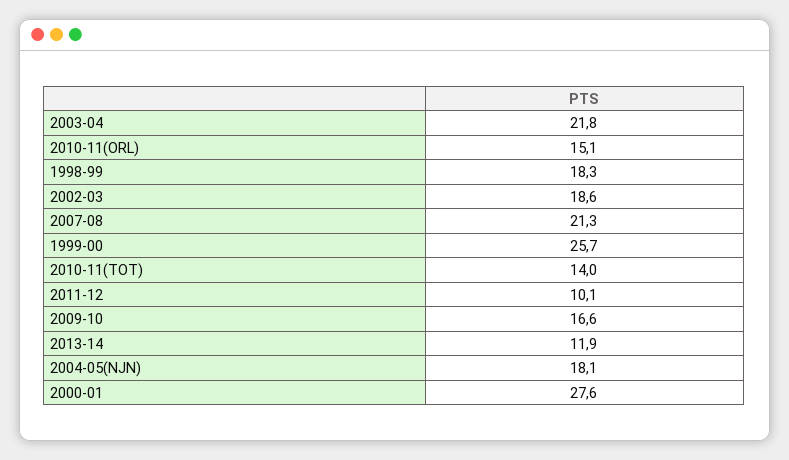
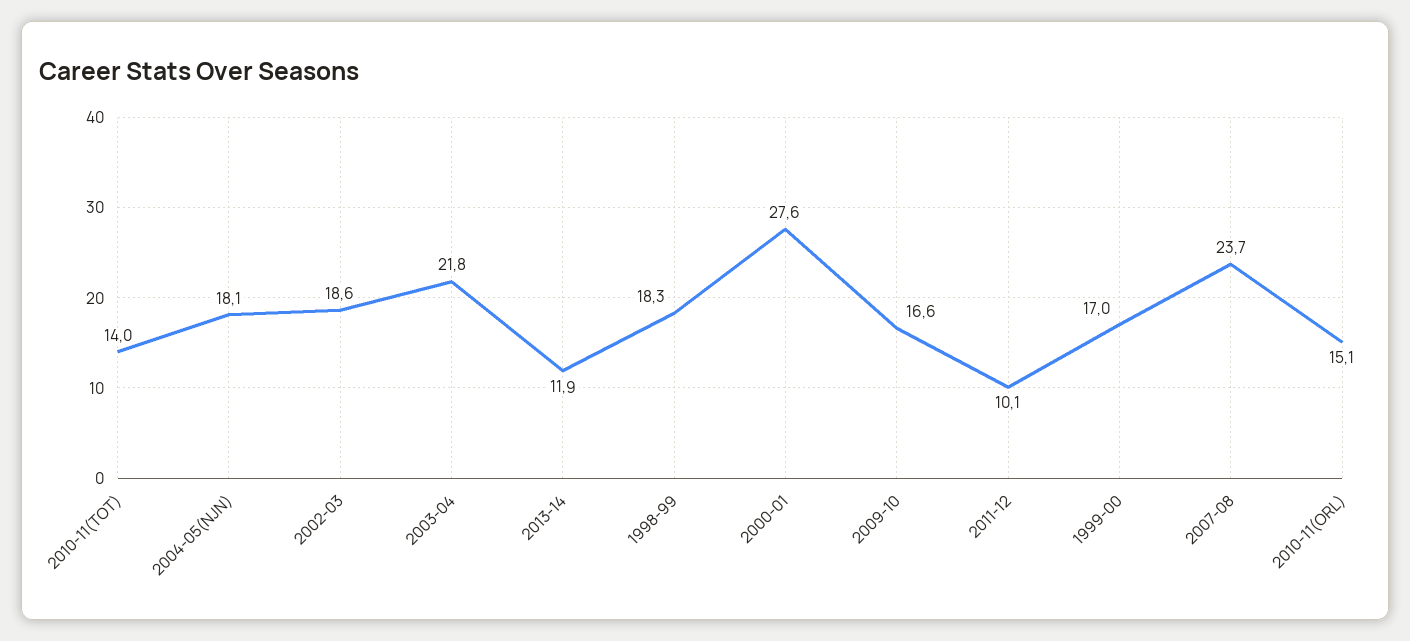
2007-08: 21.3 -> 23.7
1999-00: 25.7 -> 17

